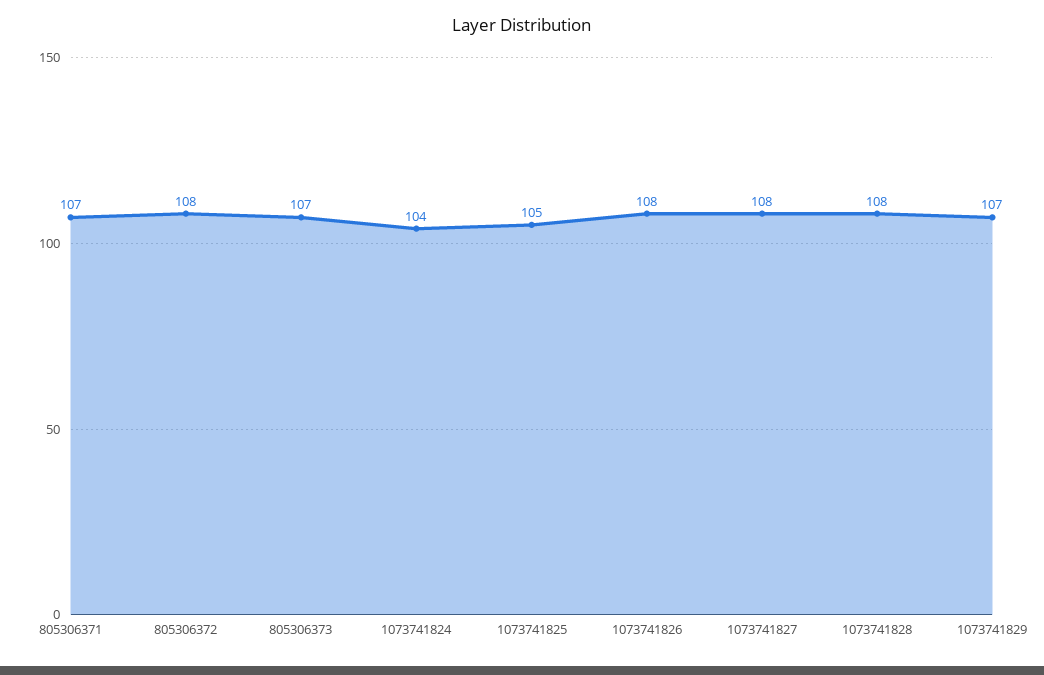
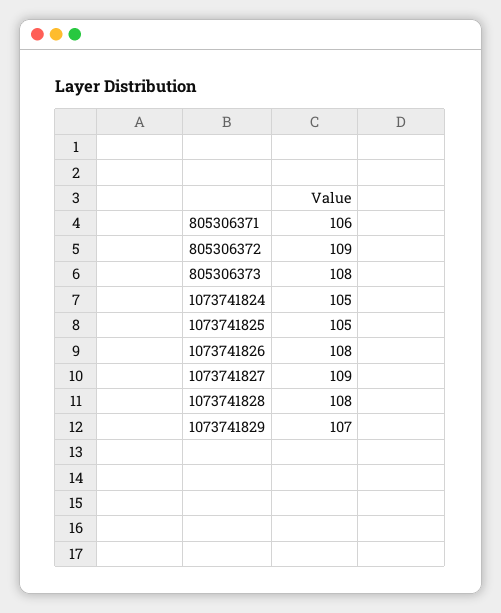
805306371: 107 -> 106
805306372: 108 -> 109
805306373: 107 -> 108
1073741824: 104 -> 105
1073741827: 108 -> 109

